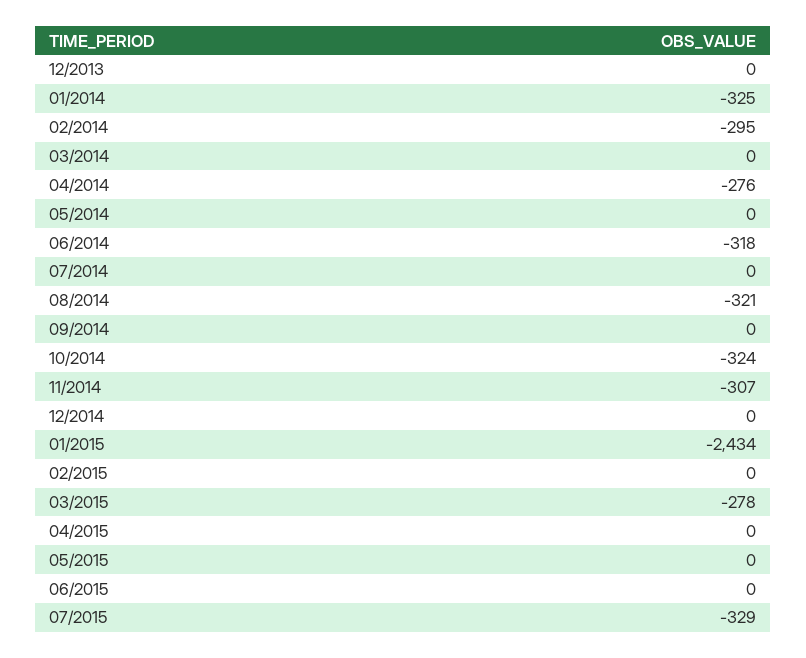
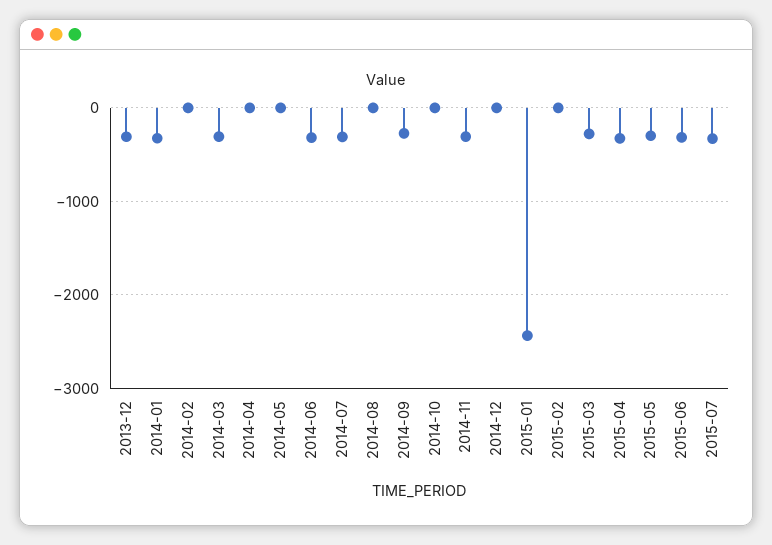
12/2013: 0 -> -300
02/2014: -295 -> 0
03/2014: 0 -> -300
04/2014: -276 -> 0
07/2014: 0 -> -300
08/2014: -321 -> 0
09/2014: 0 -> -300
10/2014: -324 -> 0
04/2015: 0 -> -300
05/2015: 0 -> -300
06/2015: 0 -> -300

